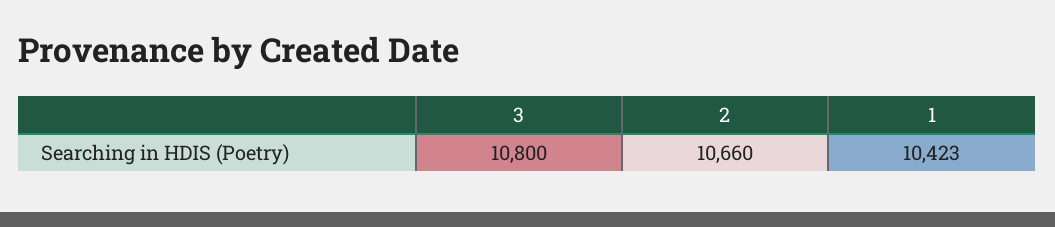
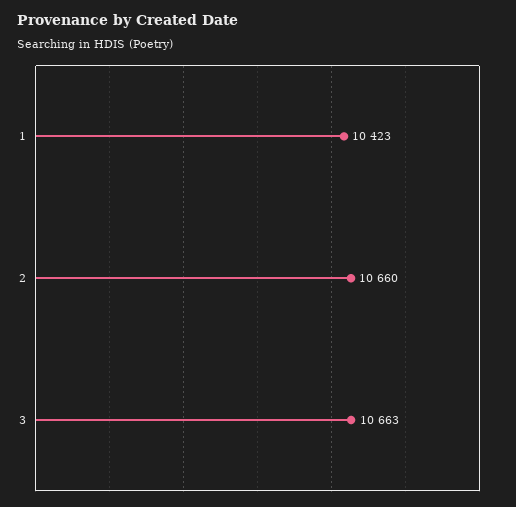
3: 10800 -> 10663

